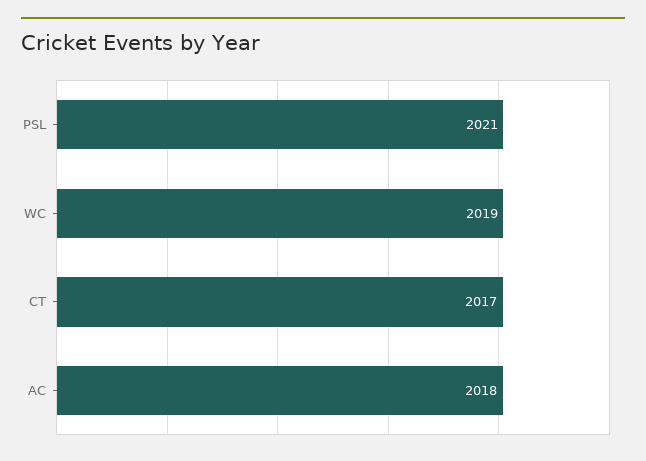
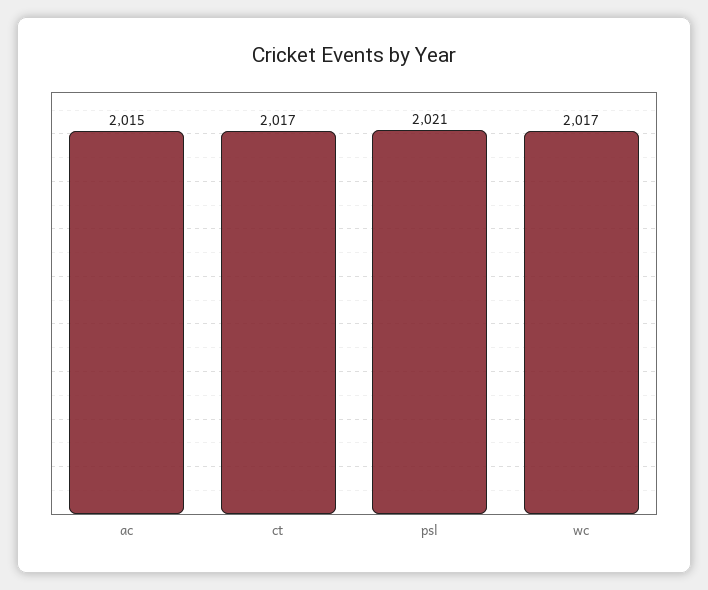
WC: 2019 -> 2017
AC: 2018 -> 2015

